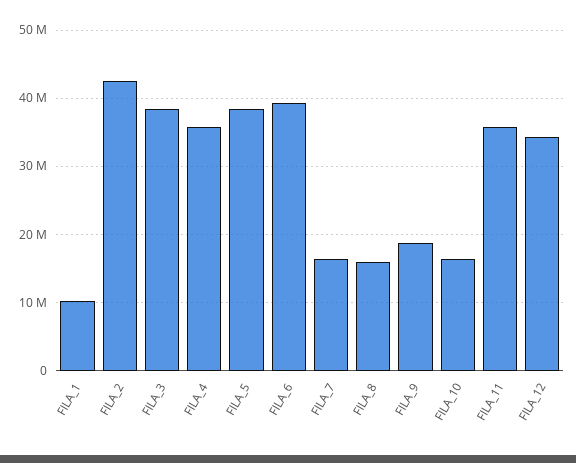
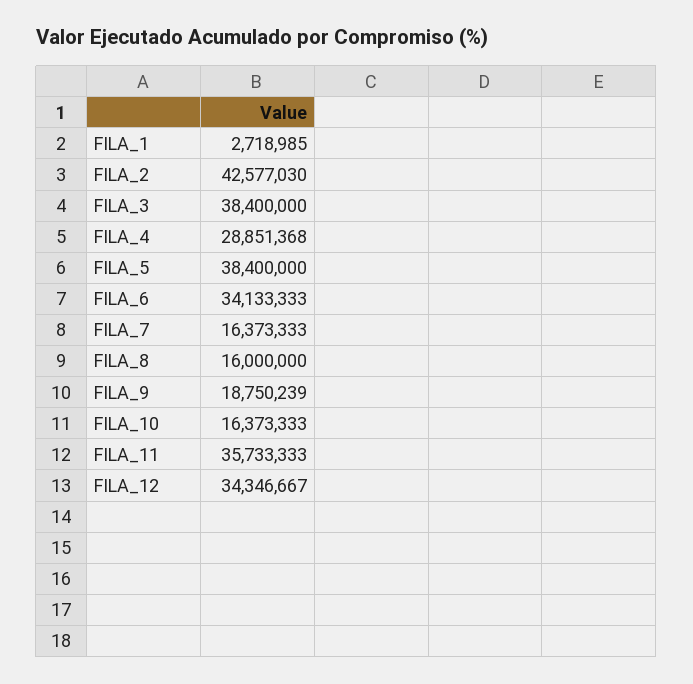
FILA_1: 10000000 -> 2718985
FILA_4: 36000000 -> 28851368
FILA_6: 39000000 -> 34133333

